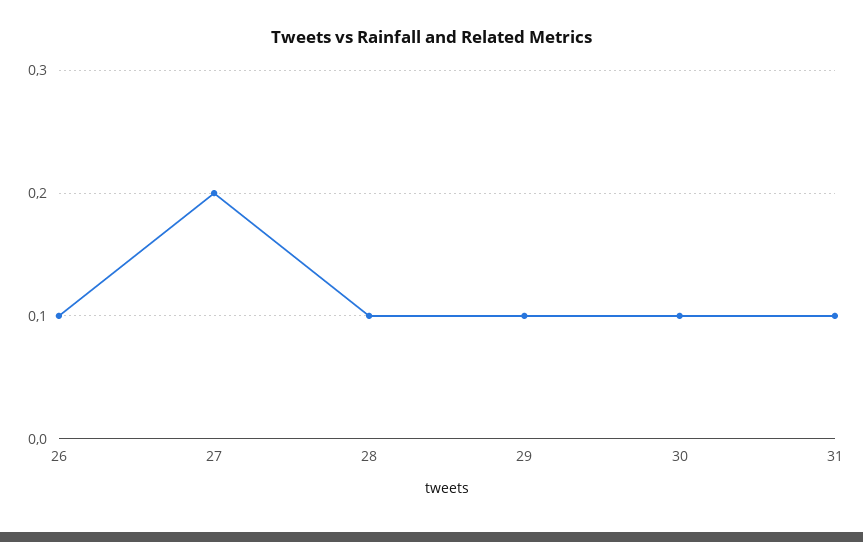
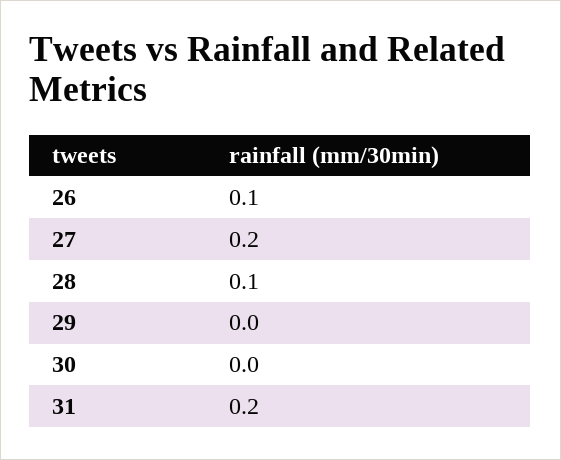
29: 0.1 -> 0
30: 0.1 -> 0
31: 0.1 -> 0.2

